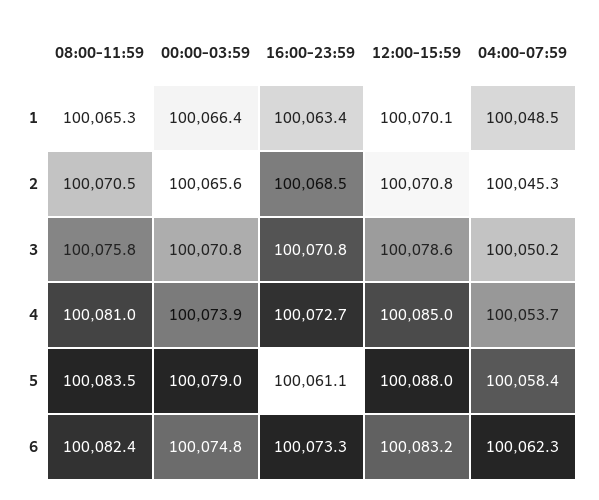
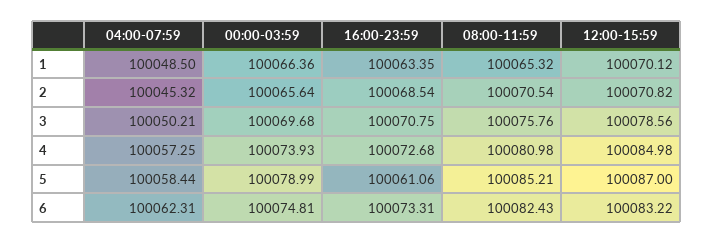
00:00-03:59, 3: 100070.8 -> 100069.68
04:00-07:59, 4: 100053.7 -> 100057.25
08:00-11:59, 5: 100083.5 -> 100085.21
12:00-15:59, 5: 100088 -> 100087

